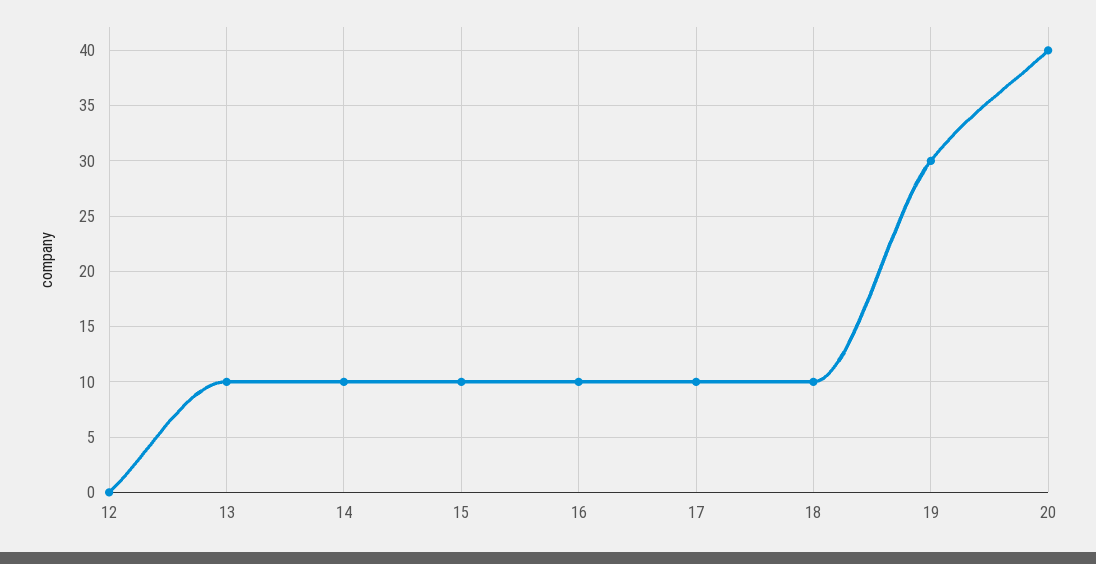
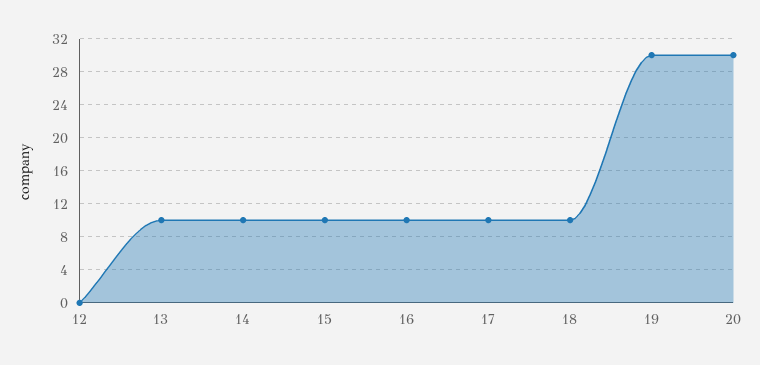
20: 40 -> 30

